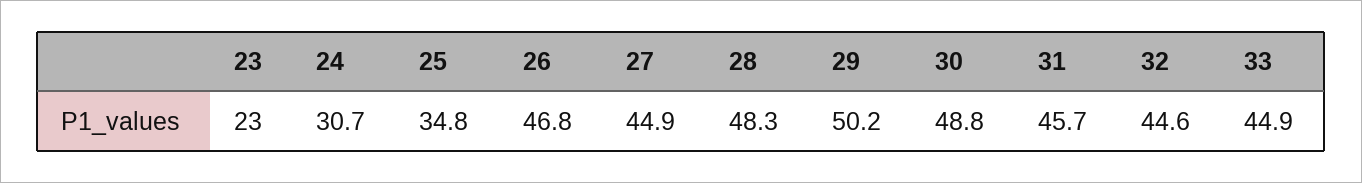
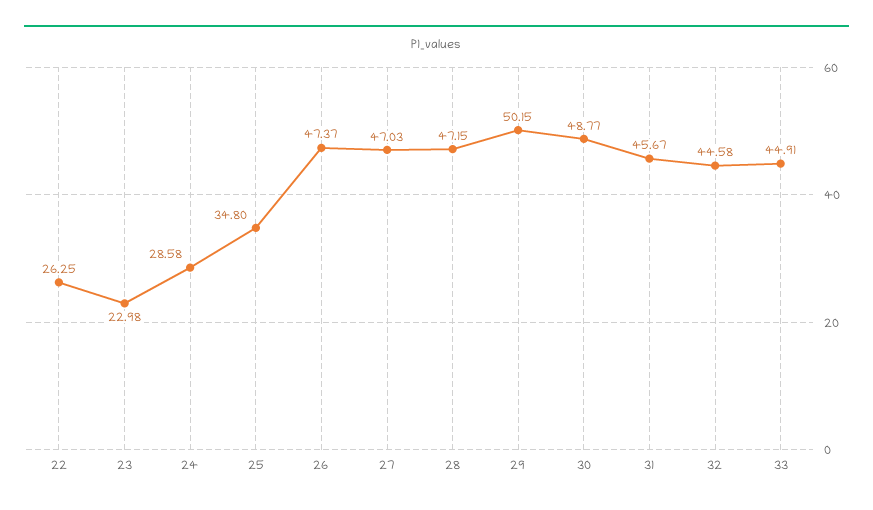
24: 30.7 -> 28.58
26: 46.8 -> 47.37
27: 44.9 -> 47.03
28: 48.3 -> 47.15
22: none -> 26.25

